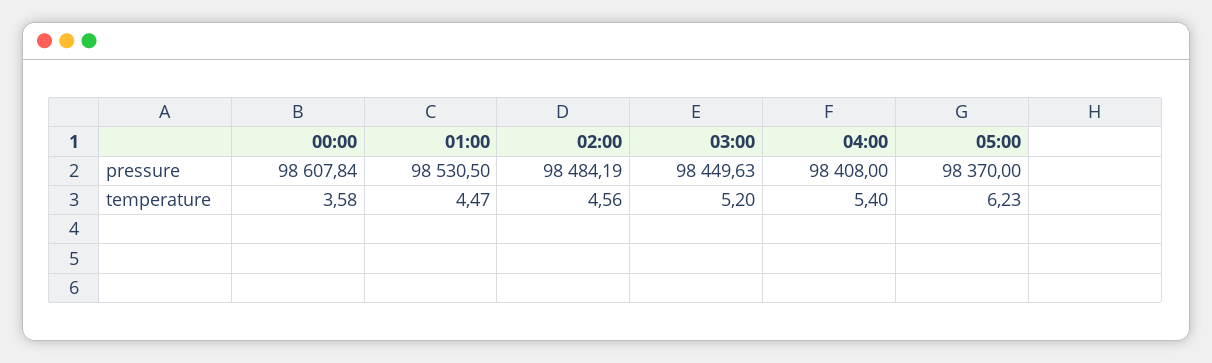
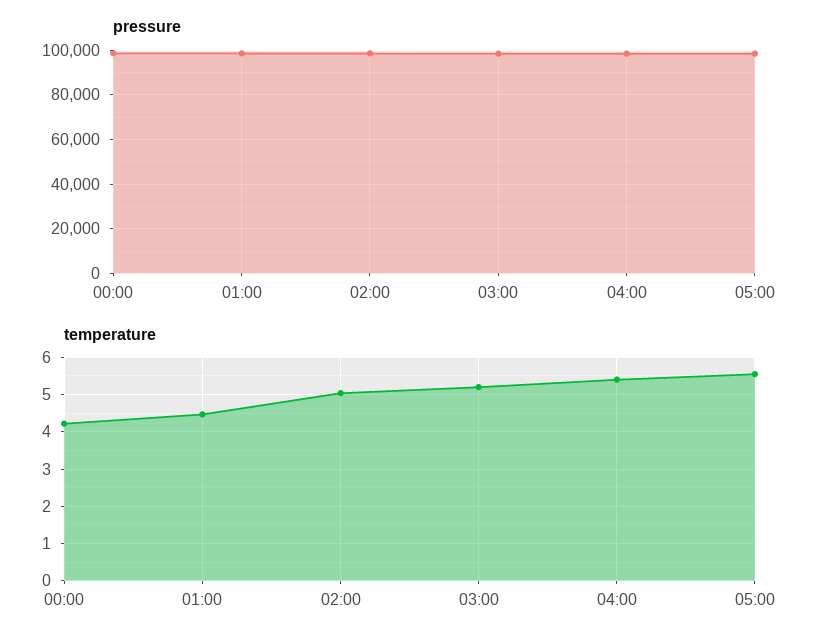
temperature, 00:00: 3.58 -> 4.2
temperature, 02:00: 4.56 -> 5
temperature, 05:00: 6.23 -> 5.6

